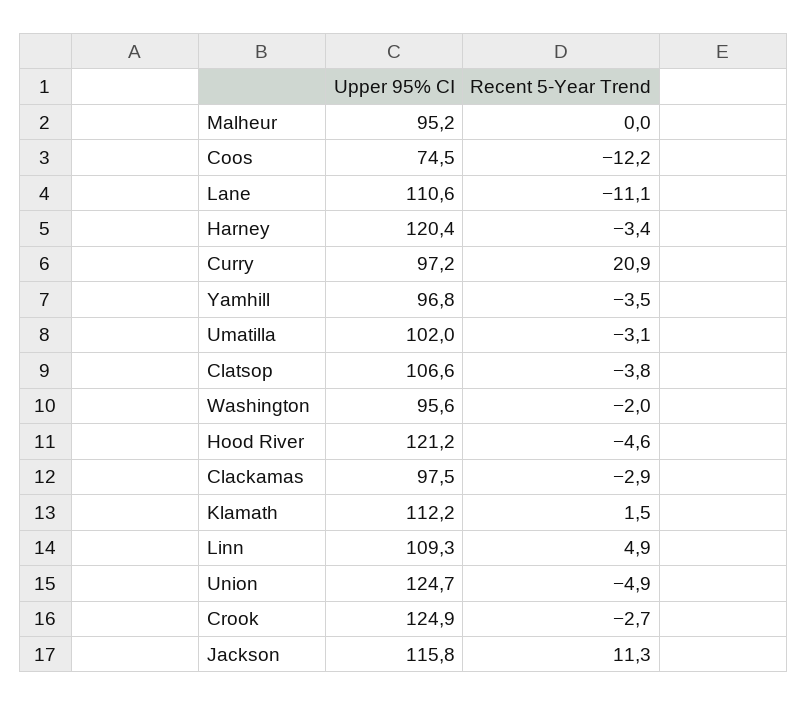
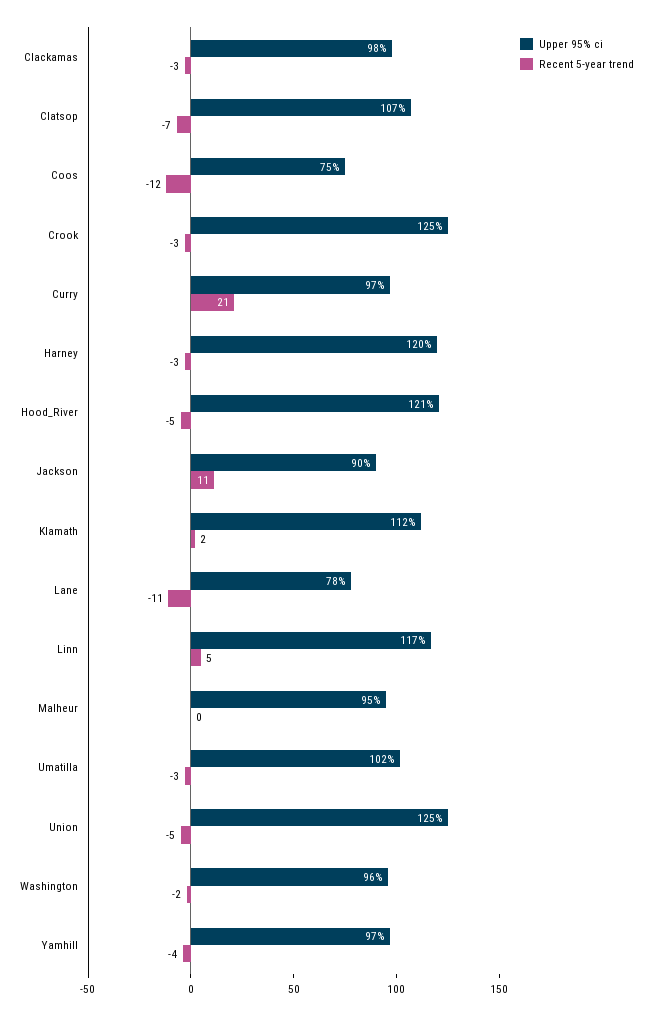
Upper 95% CI, Lane: 110.6 -> 78
Recent 5-Year Trend, Clatsop: -3.8 -> -7
Upper 95% CI, Linn: 109.3 -> 117
Upper 95% CI, Jackson: 115.8 -> 90

